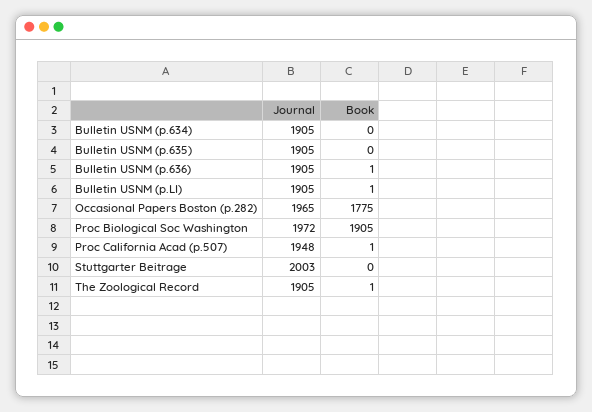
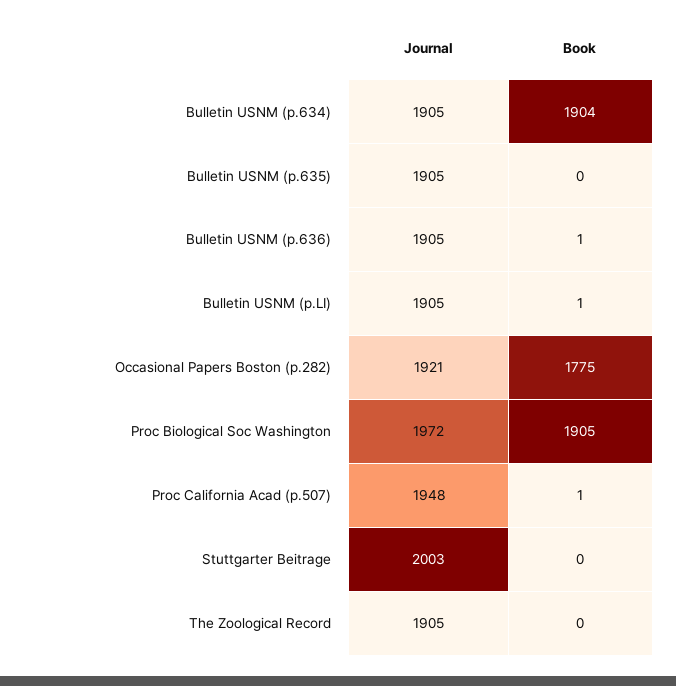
Book, Bulletin USNM (p.634): 0 -> 1904
Journal, Occasional Papers Boston (p.282): 1965 -> 1921
Book, The Zoological Record: 1 -> 0

